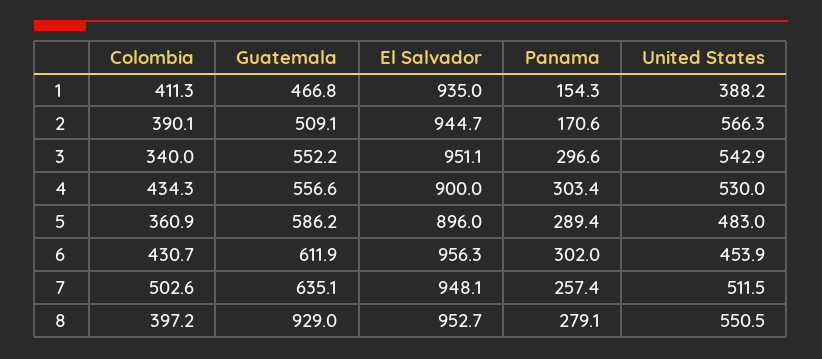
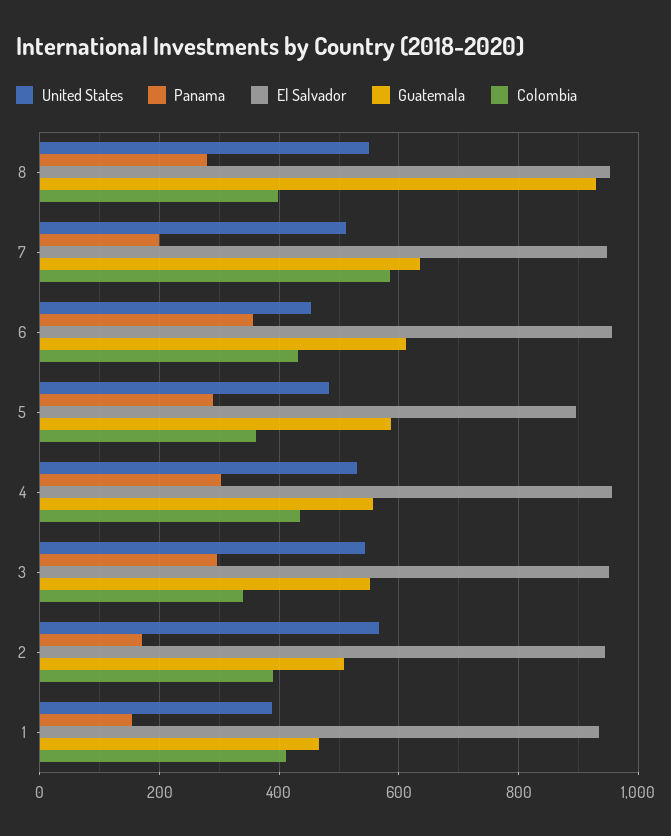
El Salvador, 4: 900 -> 960
Panama, 6: 302 -> 360
Colombia, 7: 502.6 -> 580
Panama, 7: 257.4 -> 200

